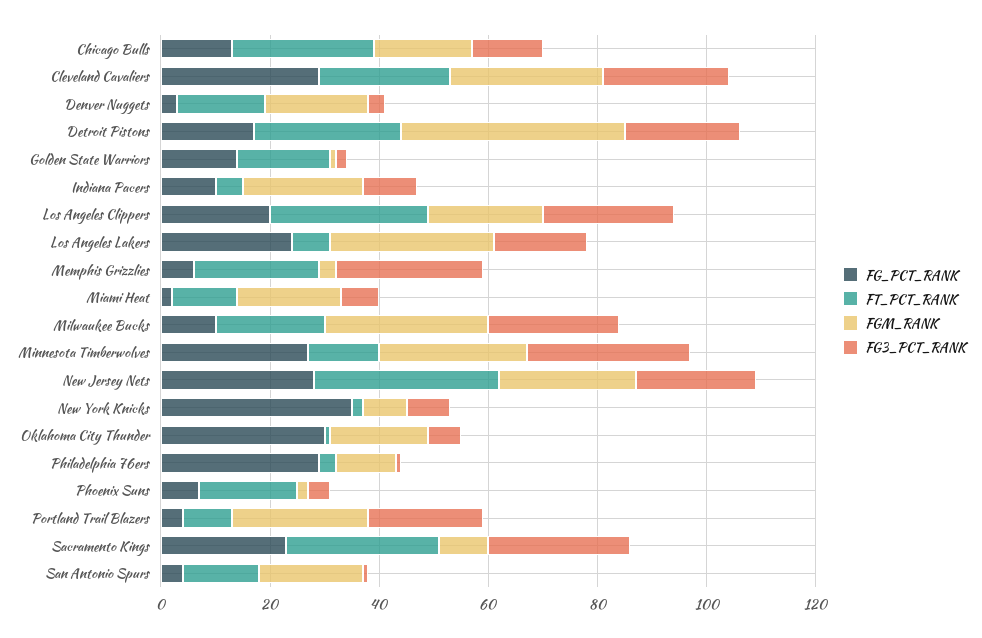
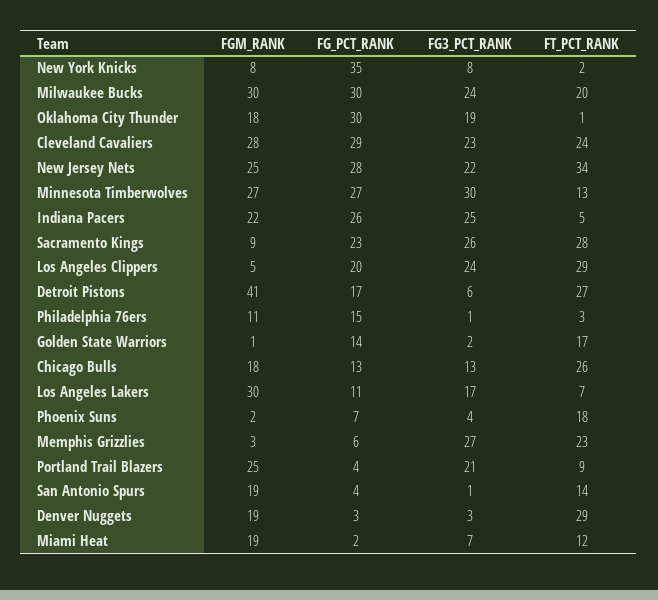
FT_PCT_RANK, Denver Nuggets: 15 -> 29
FG3_PCT_RANK, Detroit Pistons: 20 -> 6
FG_PCT_RANK, Indiana Pacers: 10 -> 26
FG3_PCT_RANK, Indiana Pacers: 10 -> 25
FGM_RANK, Los Angeles Clippers: 20 -> 5
FG_PCT_RANK, Los Angeles Lakers: 25 -> 11
FG_PCT_RANK, Milwaukee Bucks: 10 -> 30
FG3_PCT_RANK, Oklahoma City Thunder: 5 -> 19
FG_PCT_RANK, Philadelphia 76ers: 30 -> 15

